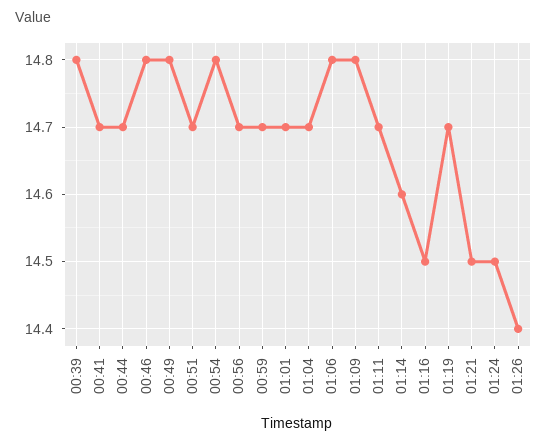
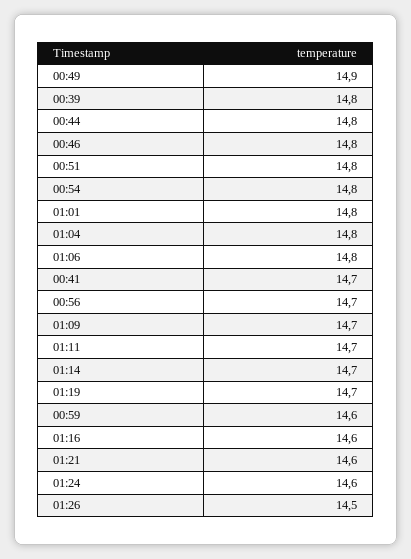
00:44: 14.7 -> 14.8
00:49: 14.8 -> 14.9
00:51: 14.7 -> 14.8
00:59: 14.7 -> 14.6
01:01: 14.7 -> 14.8
01:04: 14.7 -> 14.8
01:09: 14.8 -> 14.7
01:14: 14.6 -> 14.7
01:16: 14.5 -> 14.6
01:21: 14.5 -> 14.6
01:24: 14.5 -> 14.6
01:26: 14.4 -> 14.5

